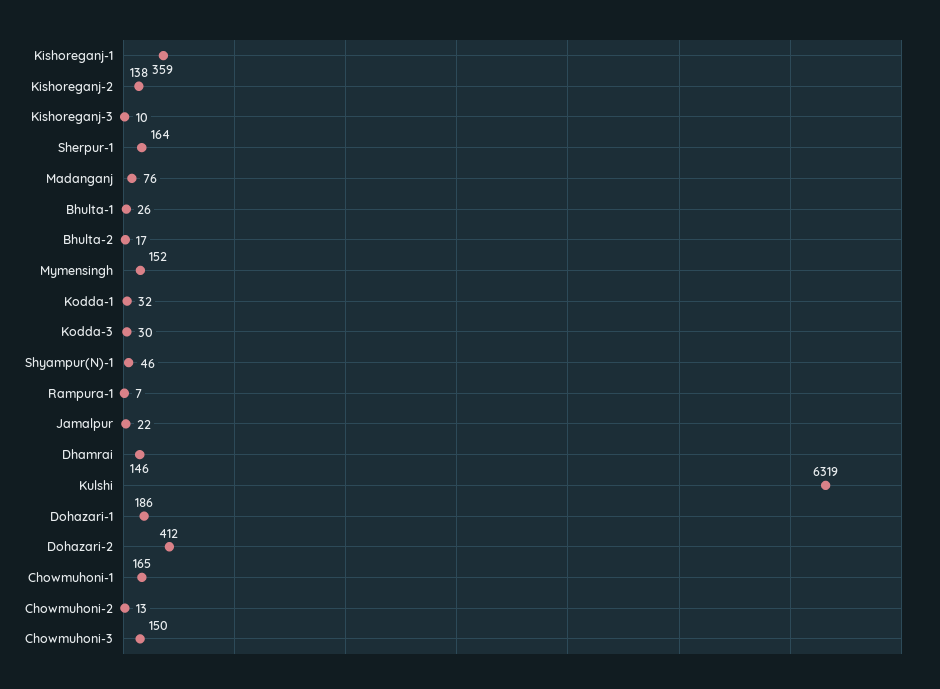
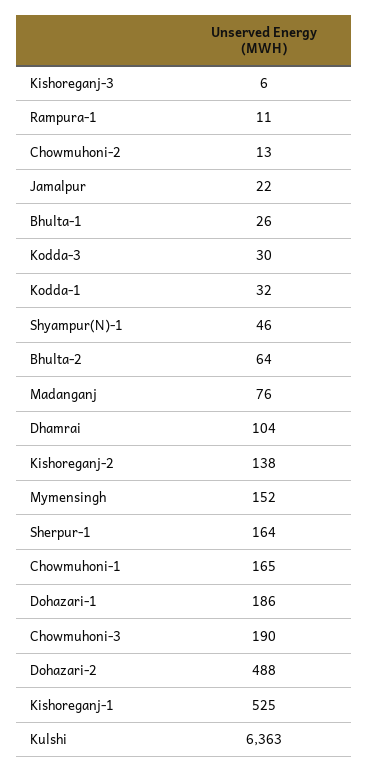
Kishoreganj-1: 359 -> 525
Kishoreganj-3: 10 -> 6
Bhulta-2: 17 -> 64
Rampura-1: 7 -> 11
Dhamrai: 146 -> 104
Kulshi: 6319 -> 6363
Dohazari-2: 412 -> 488
Chowmuhoni-3: 150 -> 190

